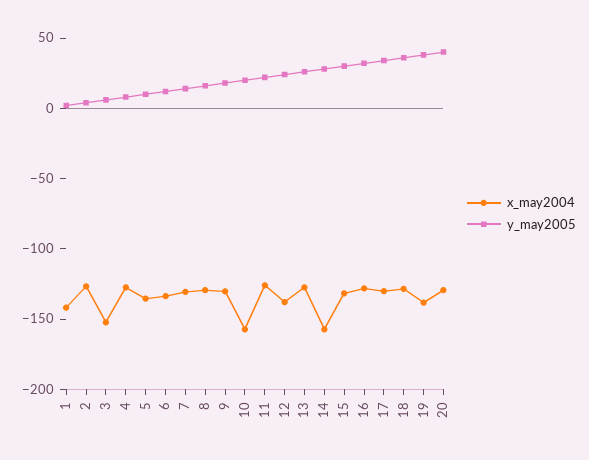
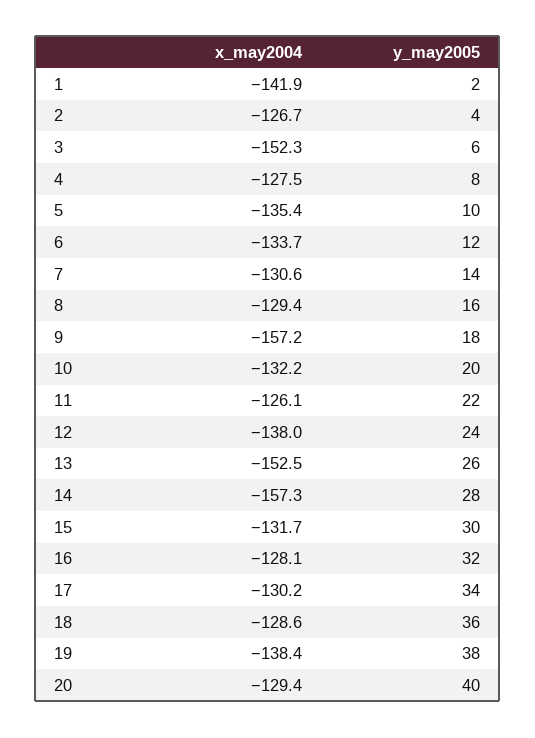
x_may2004, 9: -130 -> -157.2
x_may2004, 10: -160 -> -132.2
x_may2004, 13: -130 -> -152.5

